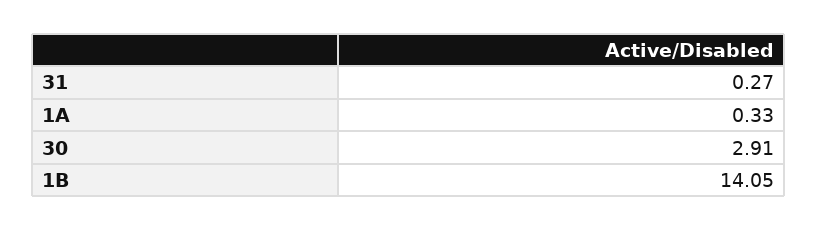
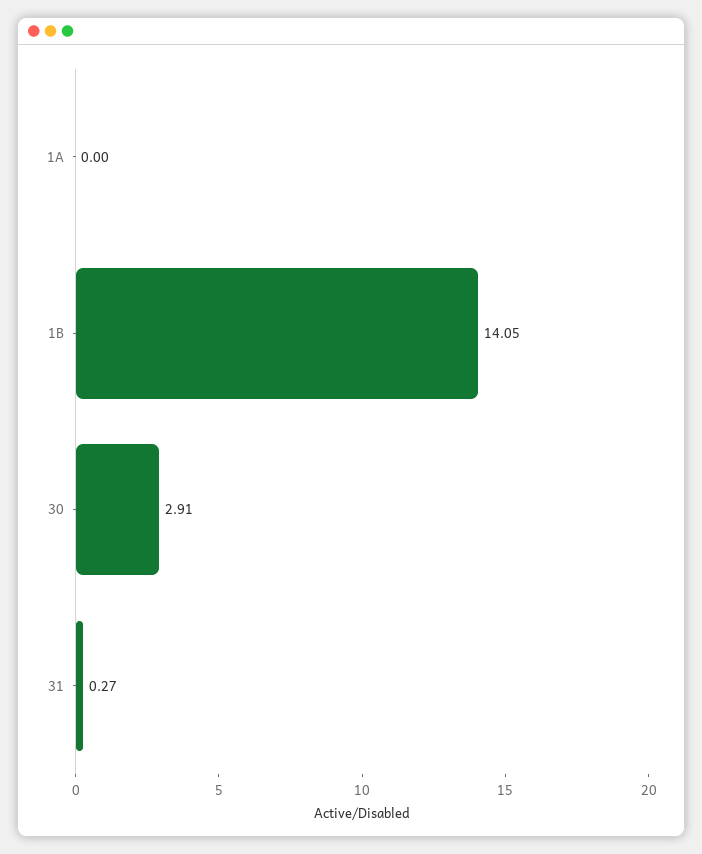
1A: 0.33 -> 0

